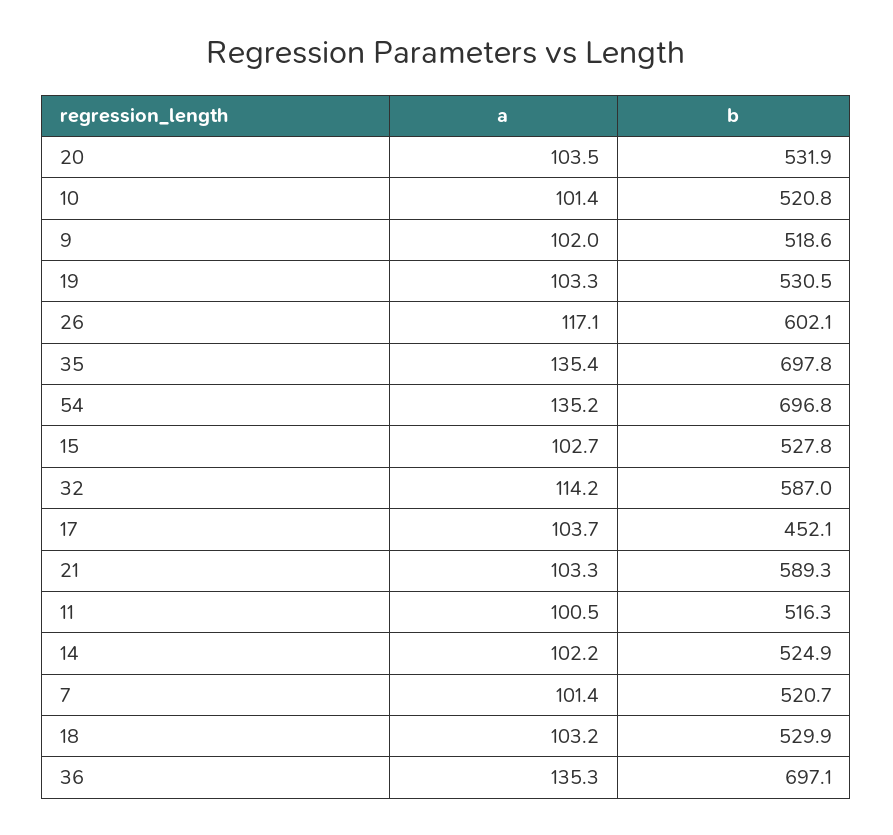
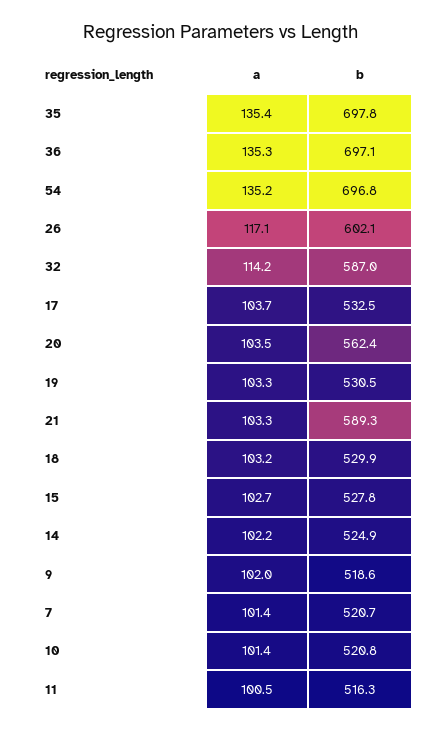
b, 20: 531.9 -> 562.4
b, 17: 452.1 -> 532.5

